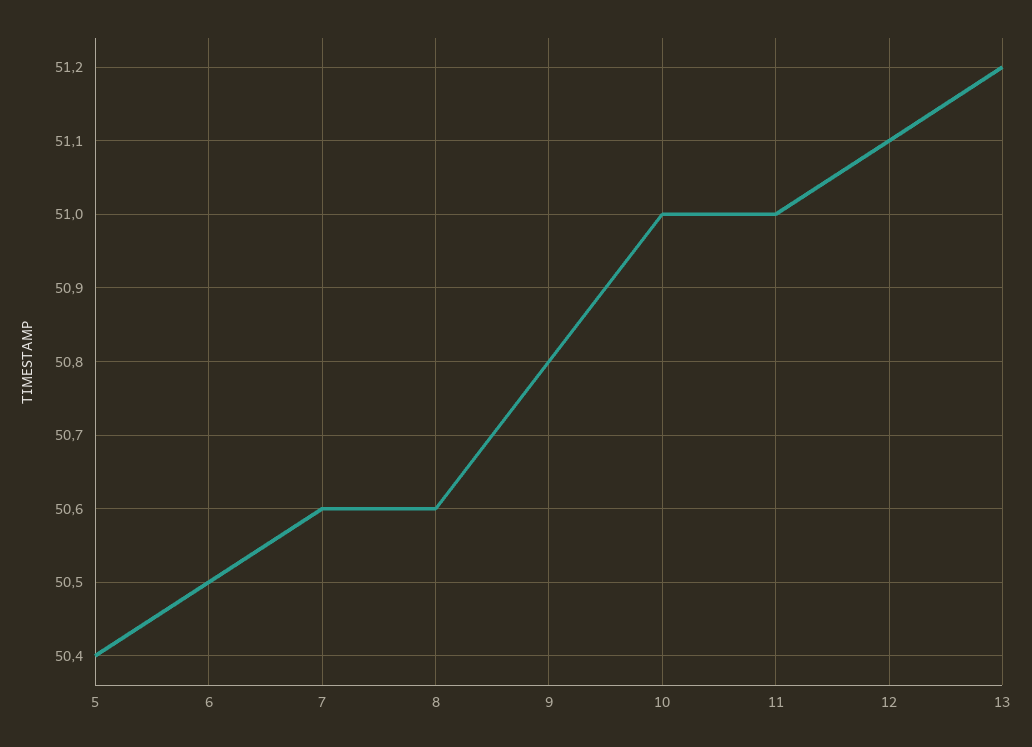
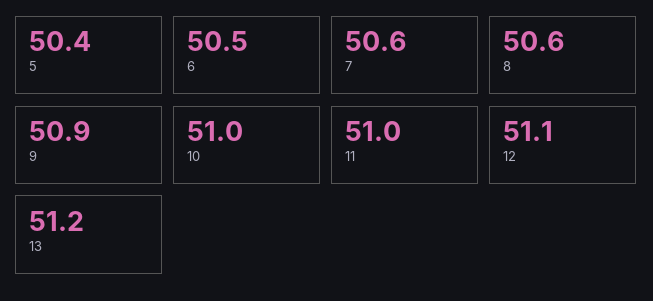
9: 50.8 -> 50.9

